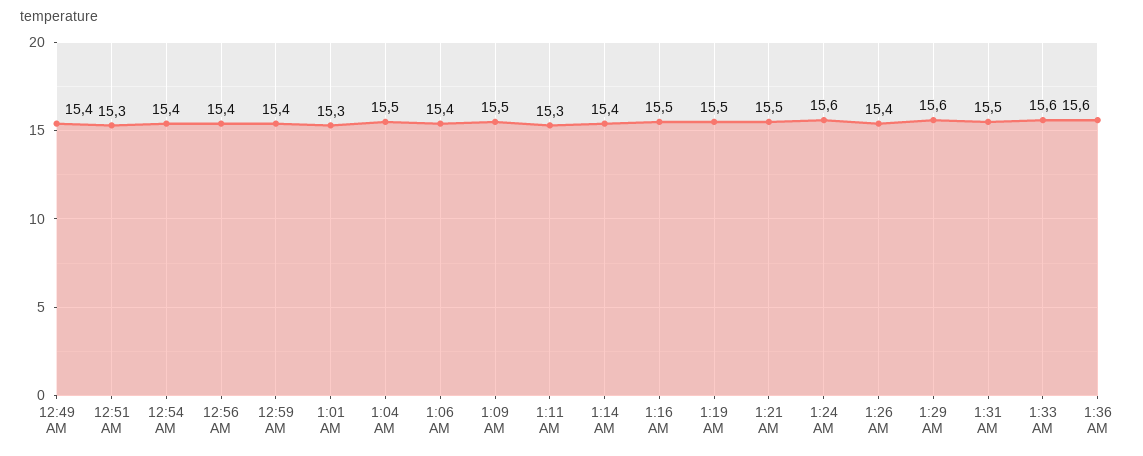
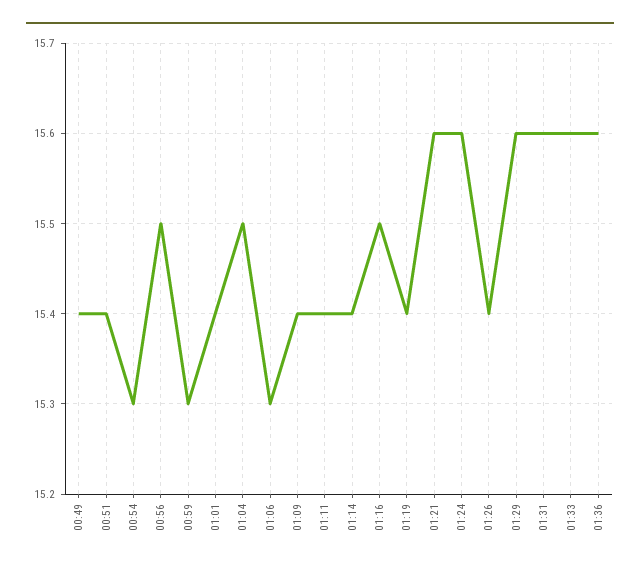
12:51 AM: 15.3 -> 15.4
12:54 AM: 15.4 -> 15.3
12:56 AM: 15.4 -> 15.5
12:59 AM: 15.4 -> 15.3
1:01 AM: 15.3 -> 15.4
1:06 AM: 15.4 -> 15.3
1:09 AM: 15.5 -> 15.4
1:11 AM: 15.3 -> 15.4
1:19 AM: 15.5 -> 15.4
1:21 AM: 15.5 -> 15.6
1:31 AM: 15.5 -> 15.6

